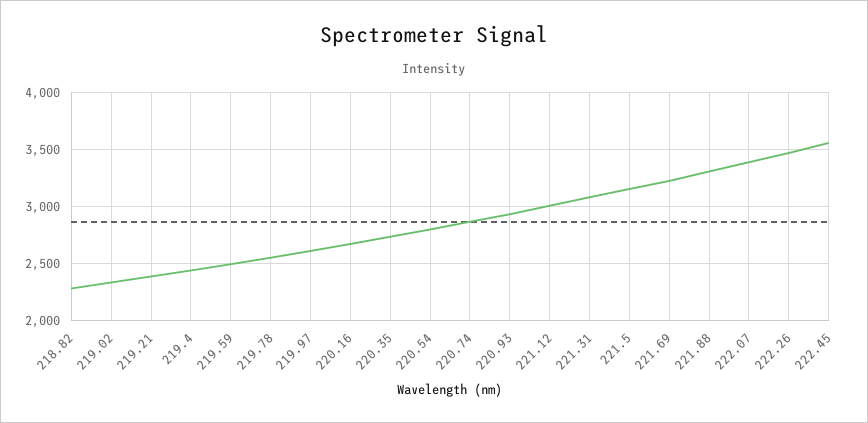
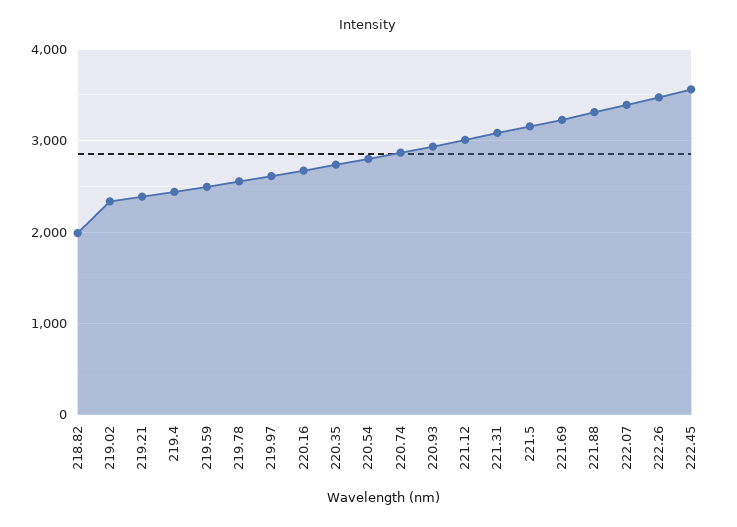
218.82: 2300 -> 2000

